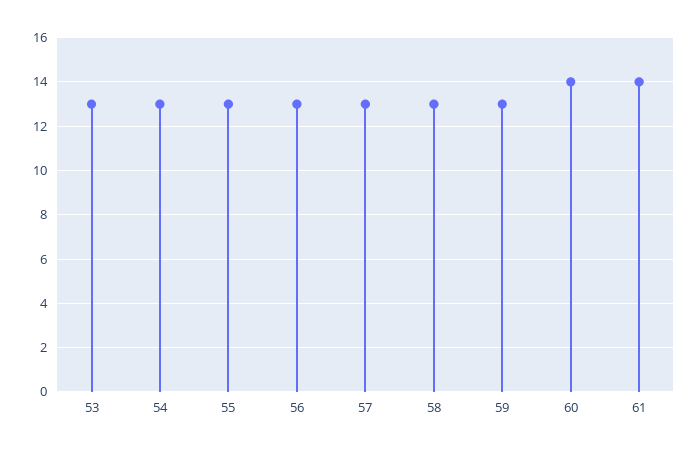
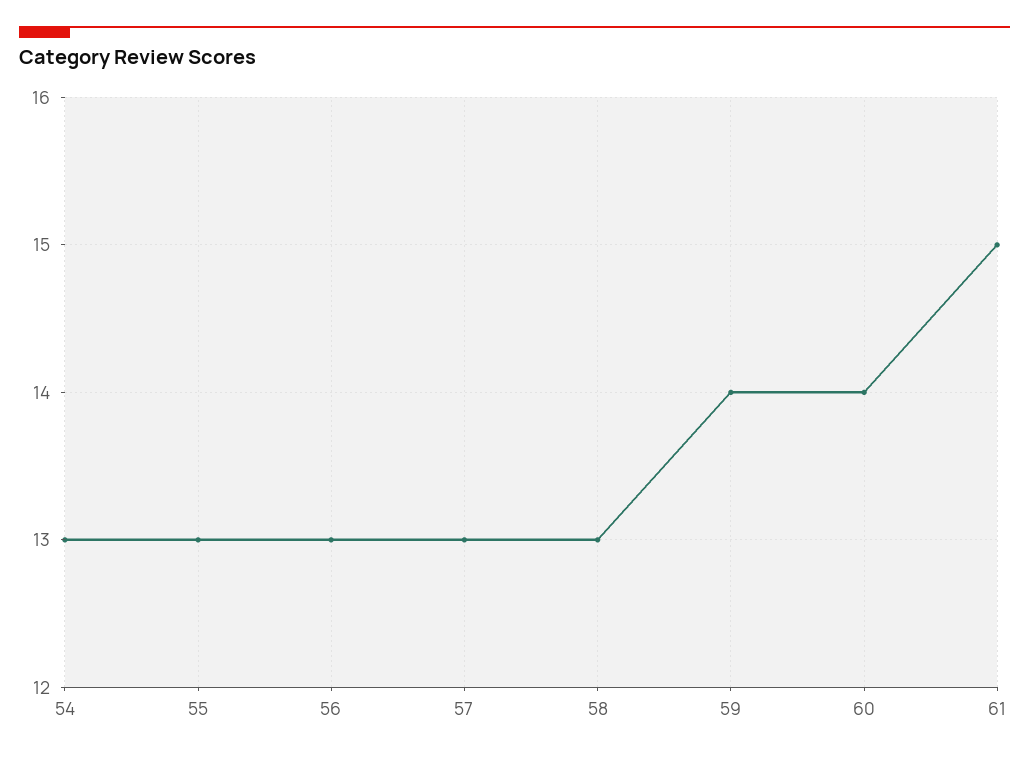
53: 13 -> none
59: 13 -> 14
61: 14 -> 15

